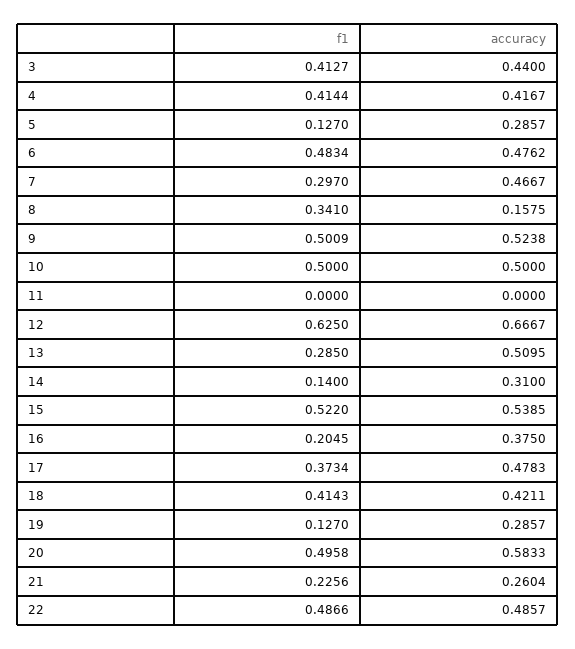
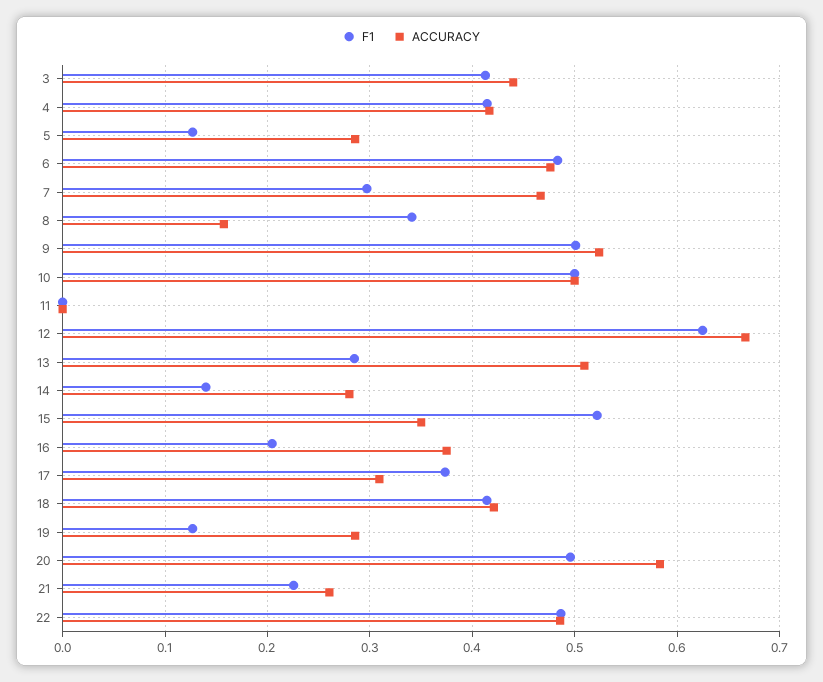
accuracy, 14: 0.31 -> 0.28
accuracy, 15: 0.5385 -> 0.35
accuracy, 17: 0.4783 -> 0.31

